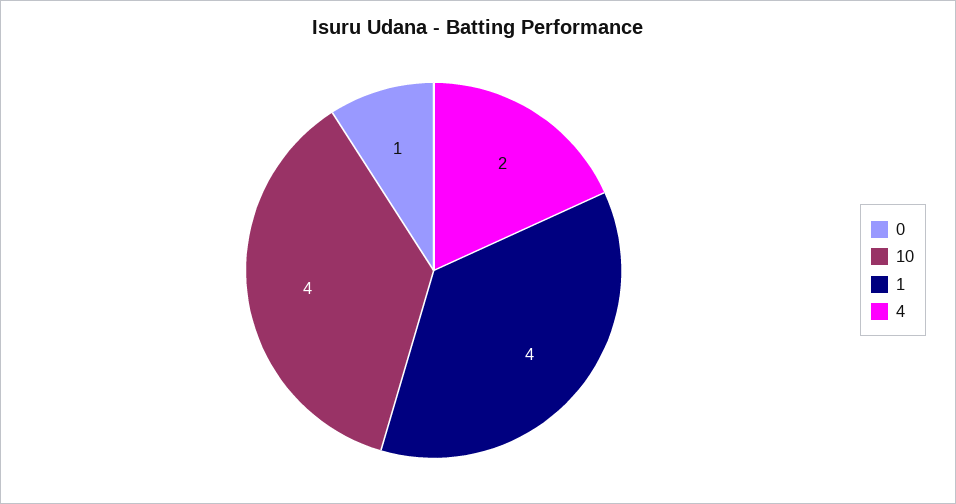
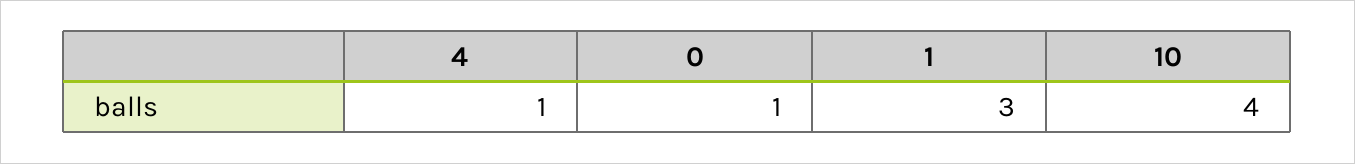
1: 4 -> 3
4: 2 -> 1

